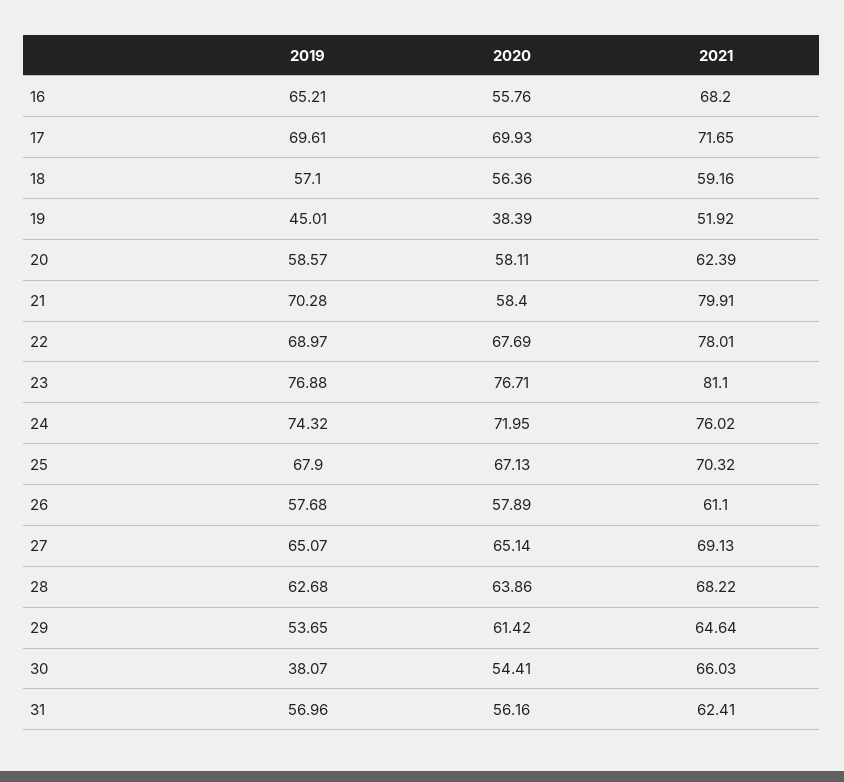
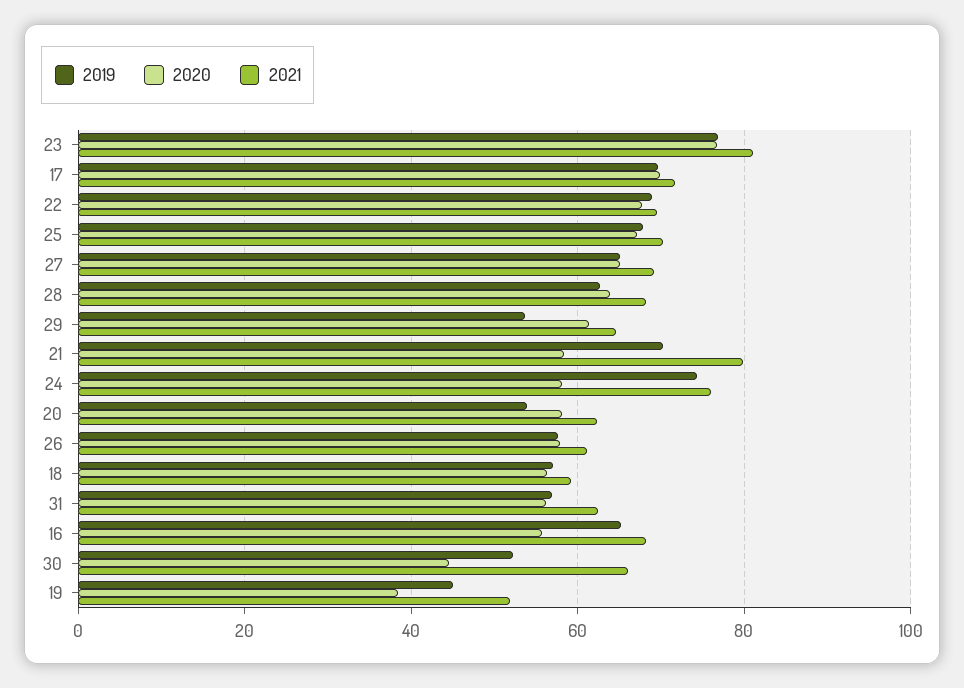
2019, 20: 58.57 -> 54
2021, 22: 78.01 -> 70
2020, 24: 71.95 -> 58
2019, 30: 38.07 -> 52
2020, 30: 54.41 -> 44

